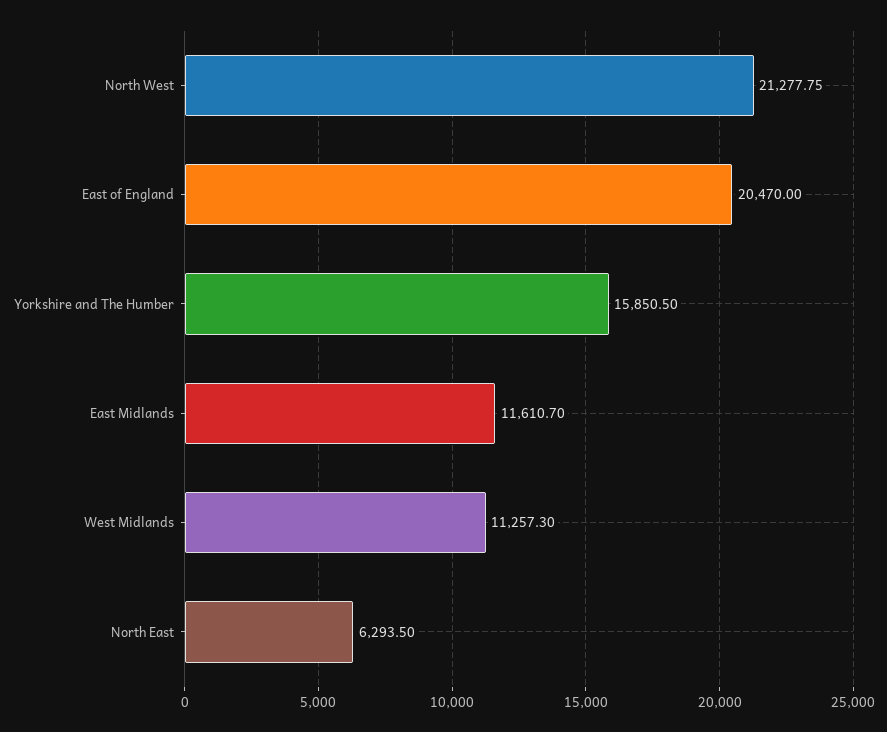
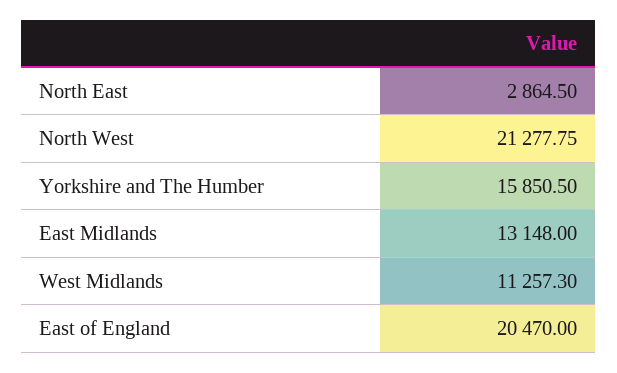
East Midlands: 11610.7 -> 13148
North East: 6293.5 -> 2864.5

